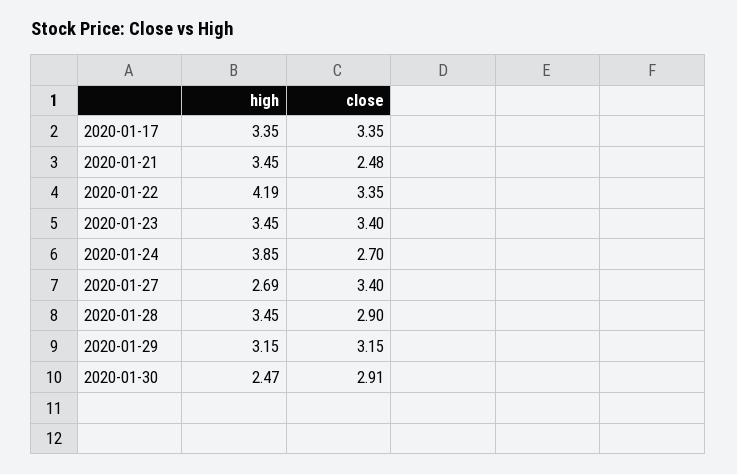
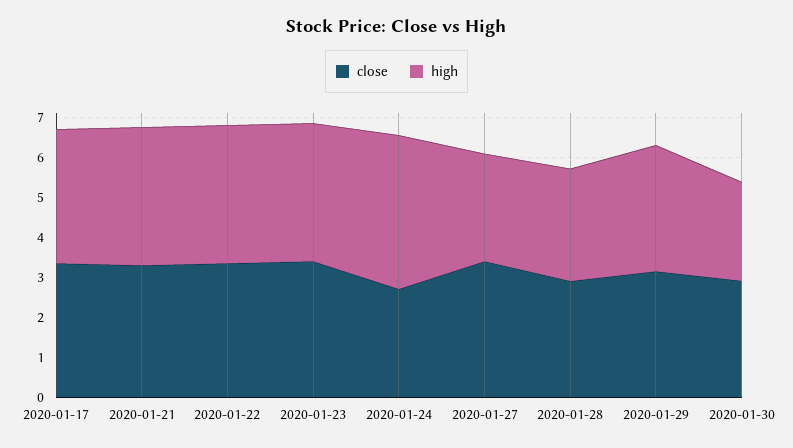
close, 2020-01-21: 2.48 -> 3.25
high, 2020-01-22: 4.19 -> 3.5
high, 2020-01-28: 3.45 -> 2.75

